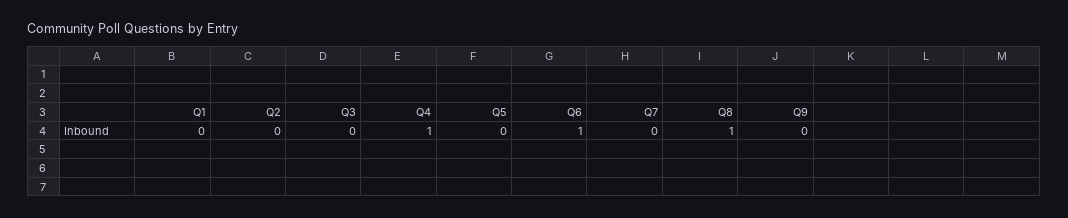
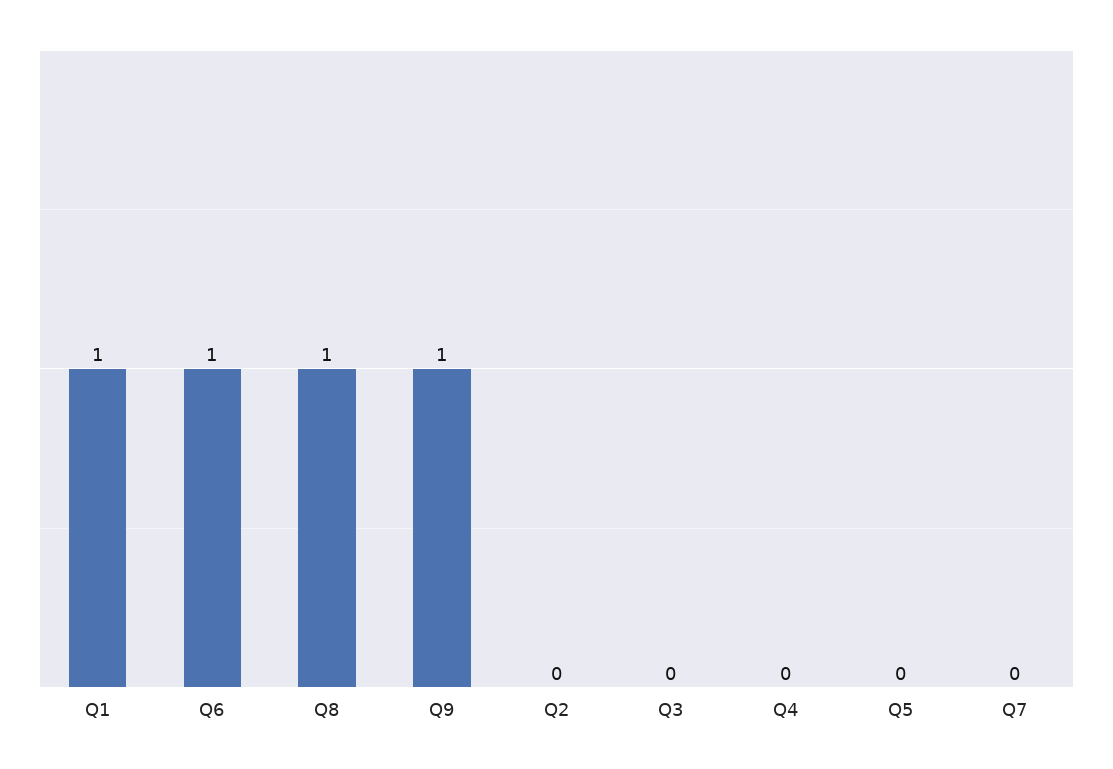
Q1: 0 -> 1
Q4: 1 -> 0
Q9: 0 -> 1

